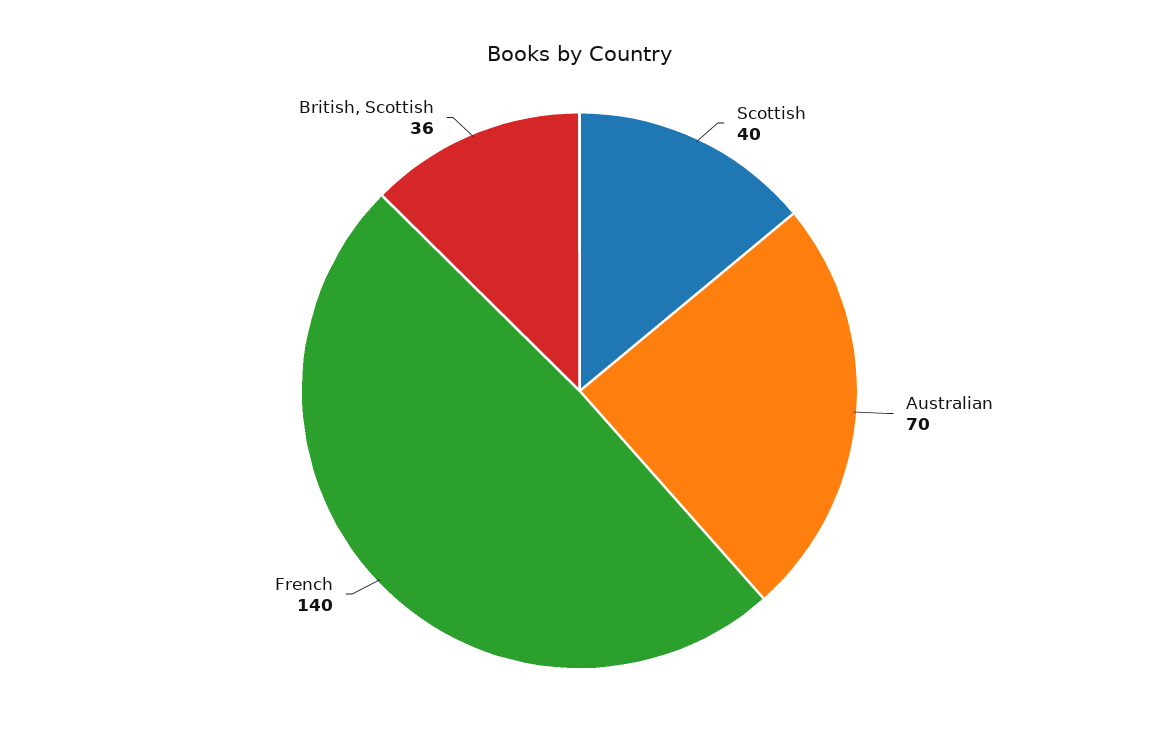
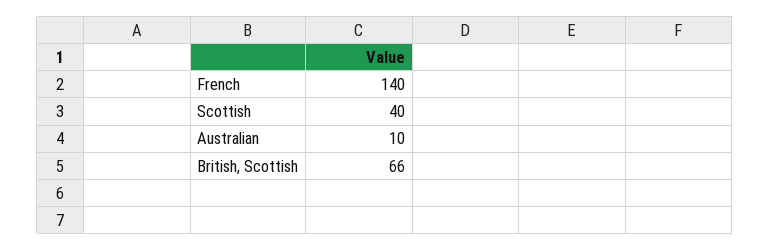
Australian: 70 -> 10
British, Scottish: 36 -> 66

